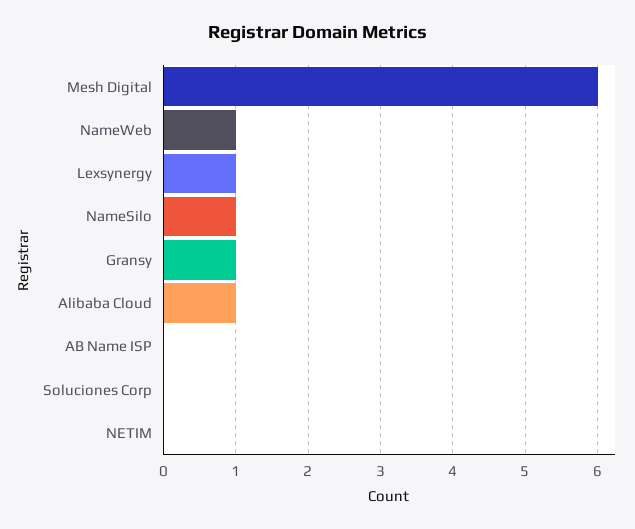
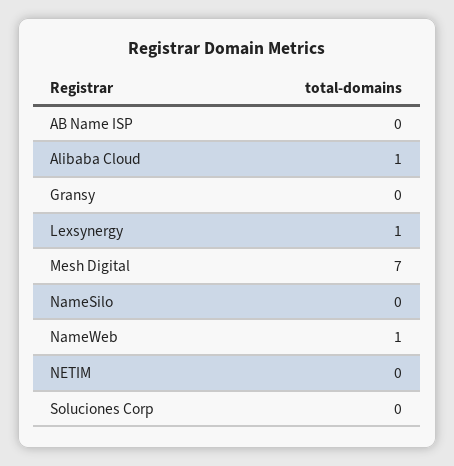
Mesh Digital: 6 -> 7
NameSilo: 1 -> 0
Gransy: 1 -> 0

